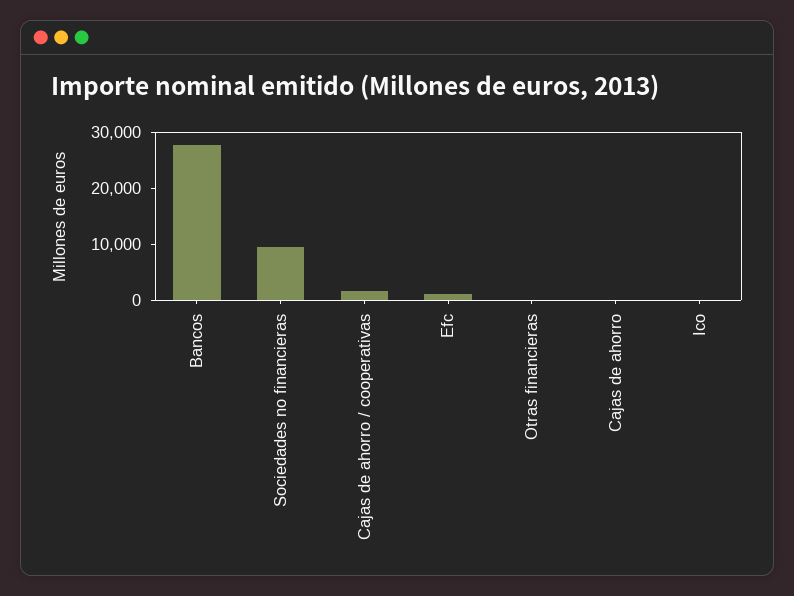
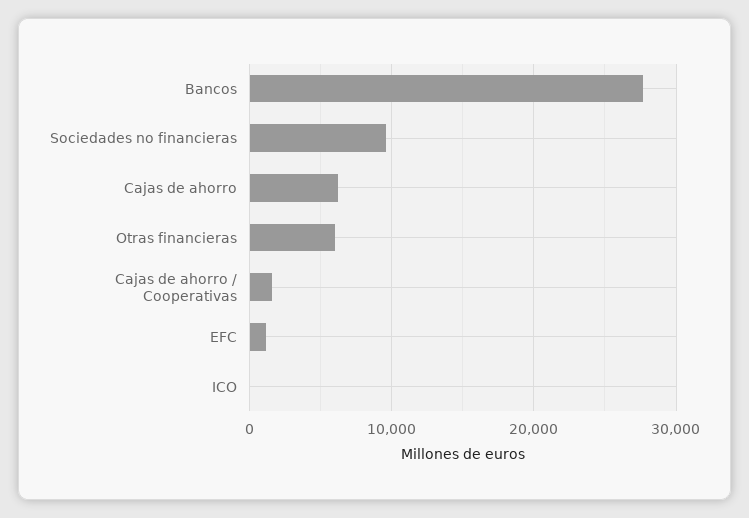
Otras financieras: 0 -> 6000
Cajas de ahorro: 0 -> 6000

